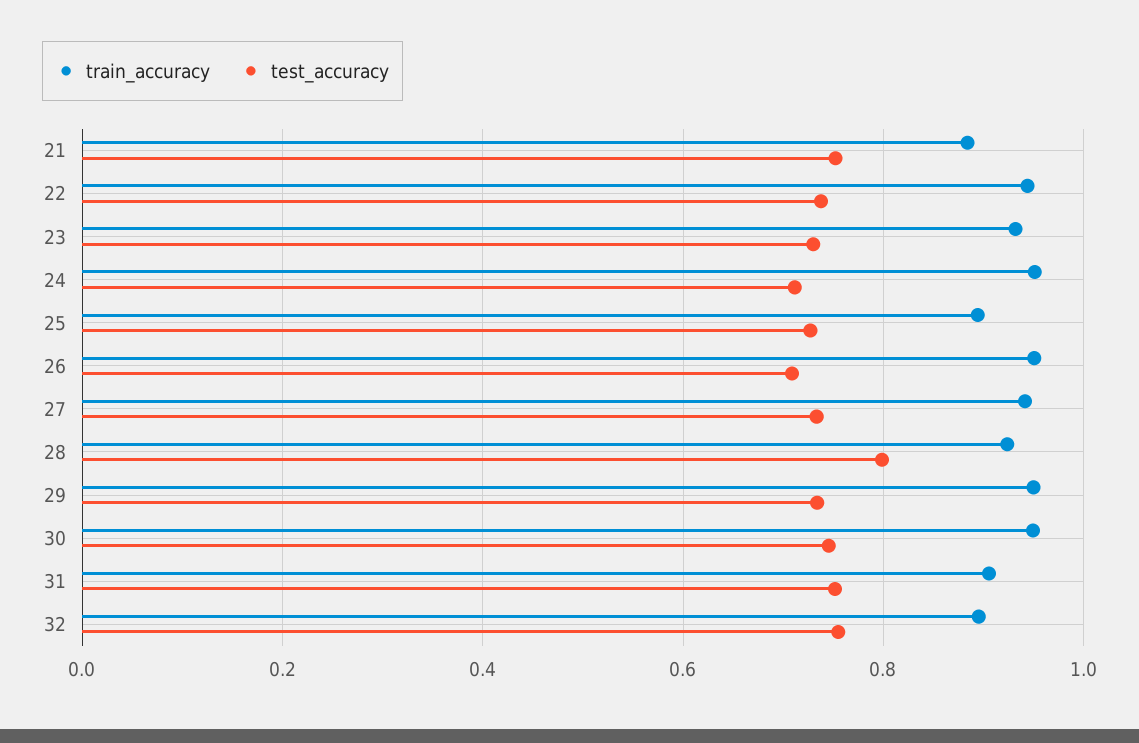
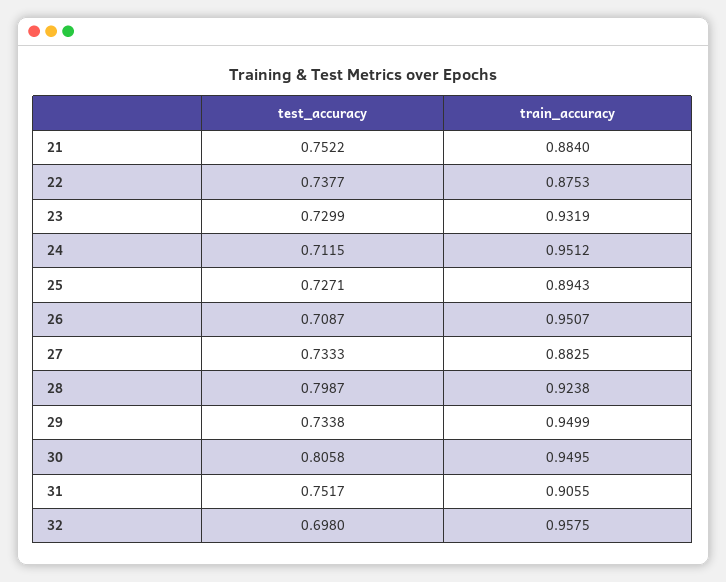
train_accuracy, 22: 0.94 -> 0.8753
train_accuracy, 27: 0.94 -> 0.8825
test_accuracy, 30: 0.74 -> 0.8058
train_accuracy, 32: 0.9 -> 0.9575
test_accuracy, 32: 0.76 -> 0.698

